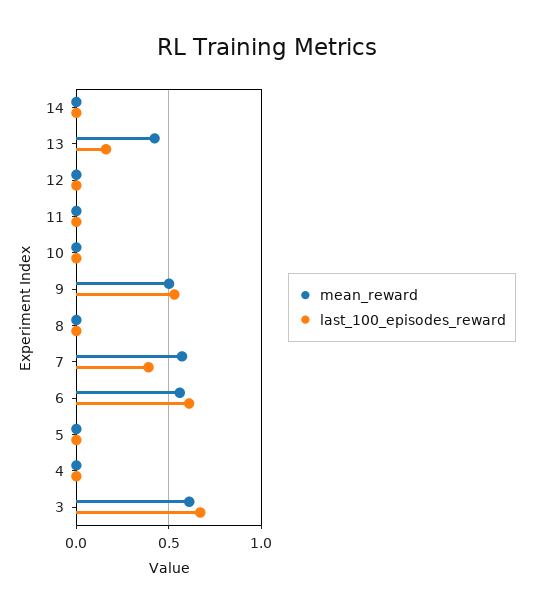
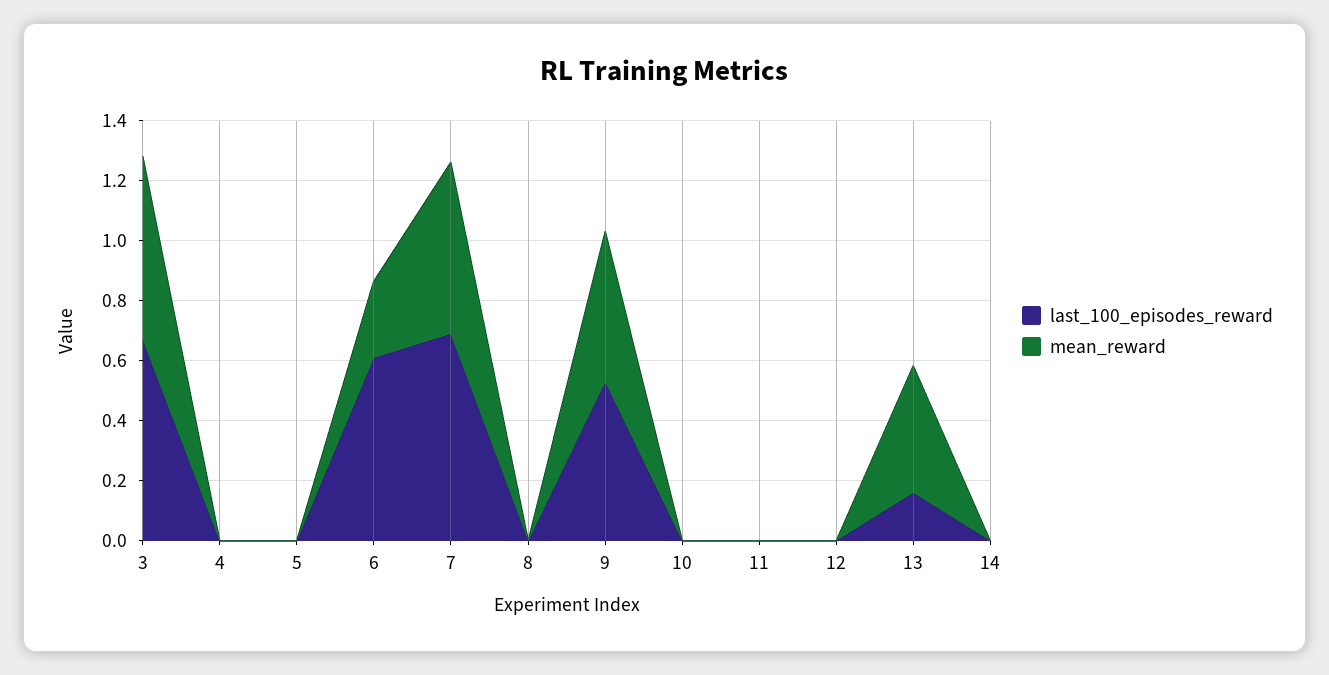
last_100_episodes_reward, 7: 0.4 -> 0.7
mean_reward, 6: 0.55 -> 0.25

